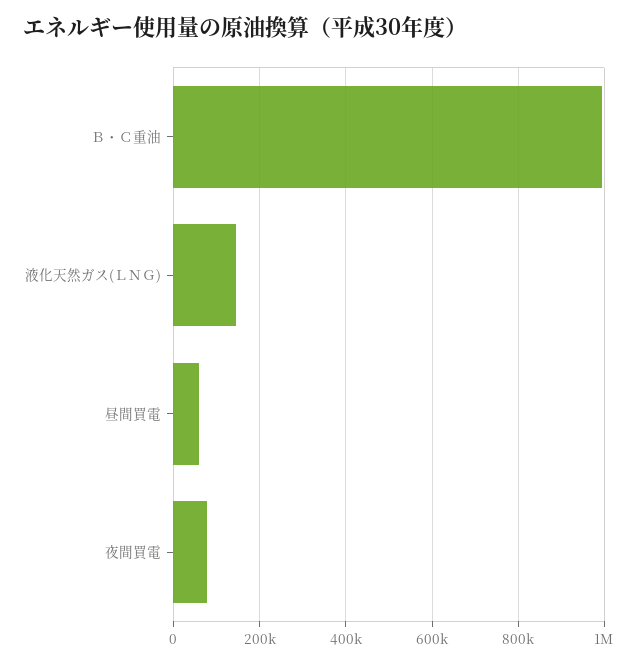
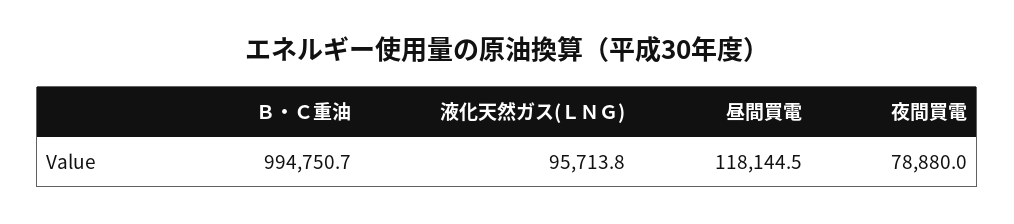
液化天然ガス(ＬＮＧ): 140000 -> 95713.8
昼間買電: 60000 -> 118144.5

